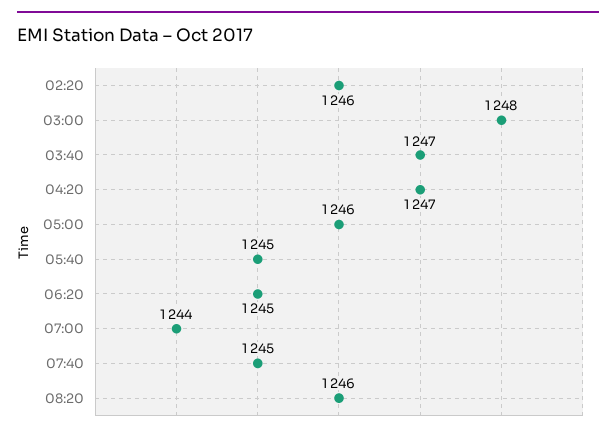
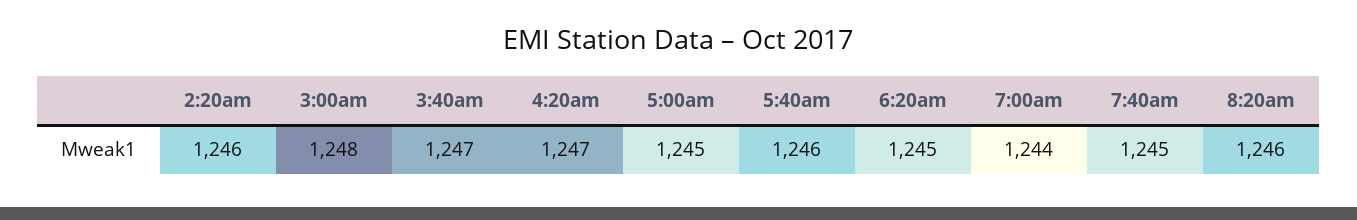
05:00: 1246 -> 1245
05:40: 1245 -> 1246

